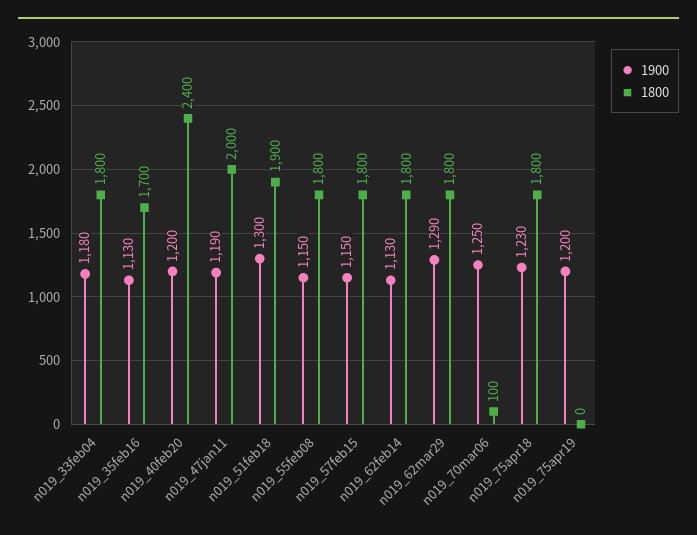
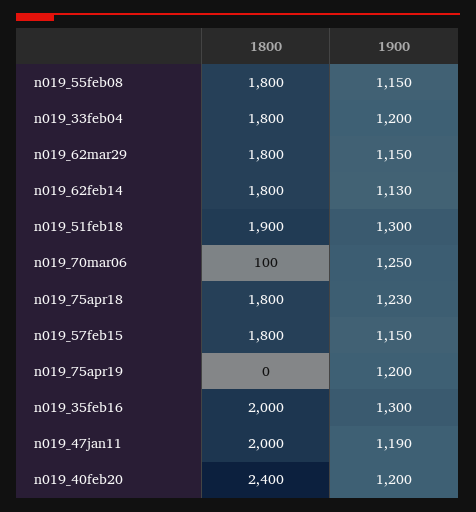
1900, n019_33feb04: 1180 -> 1200
1900, n019_35feb16: 1130 -> 1300
1800, n019_35feb16: 1700 -> 2000
1900, n019_62mar29: 1290 -> 1150

